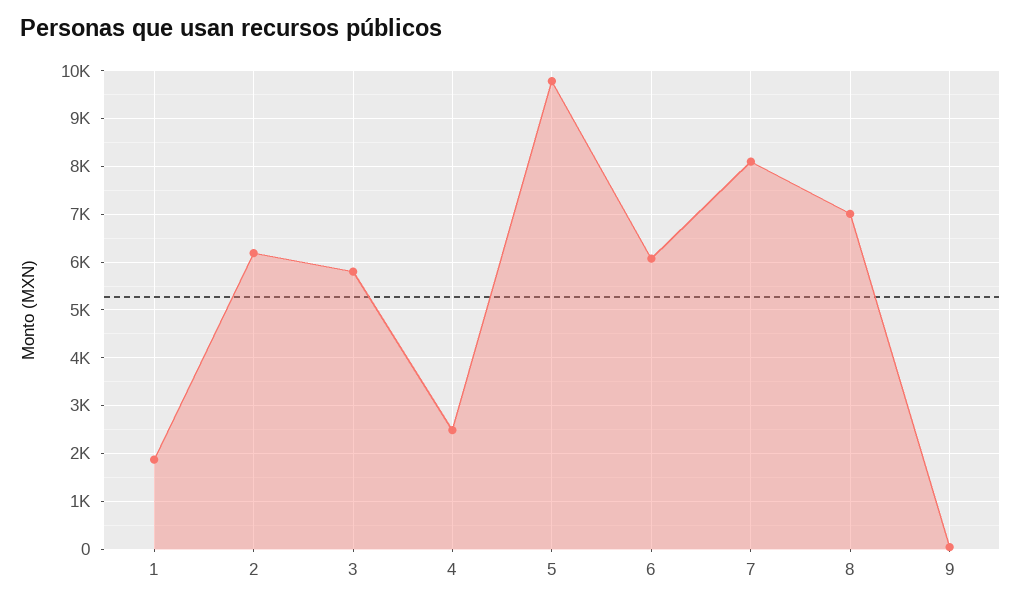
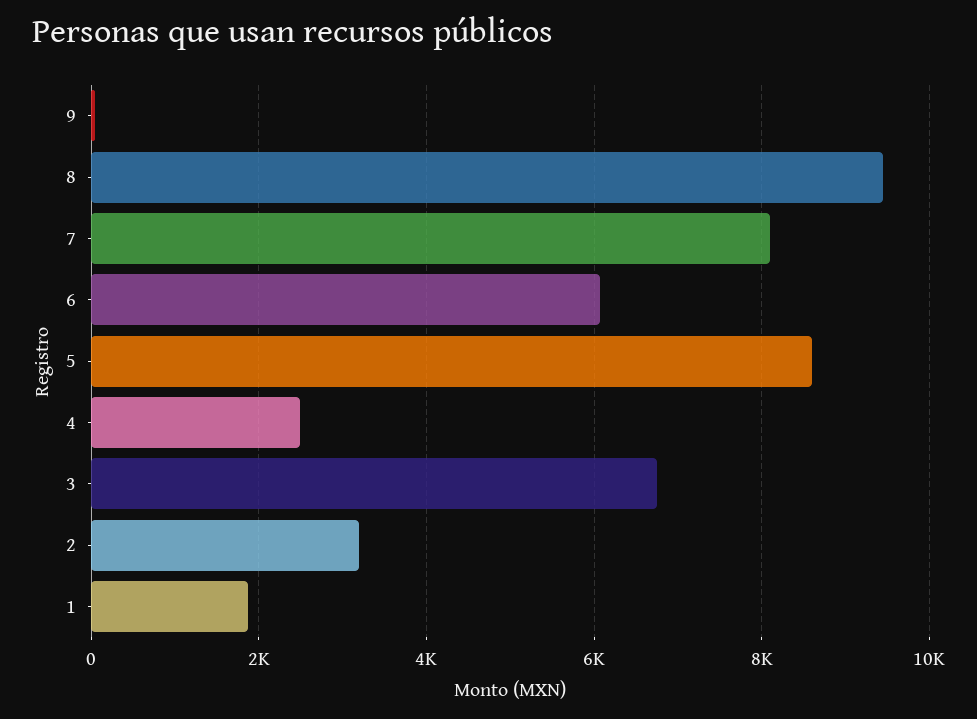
2: 6200 -> 3200
3: 5800 -> 6800
5: 9800 -> 8600
8: 7000 -> 9400

